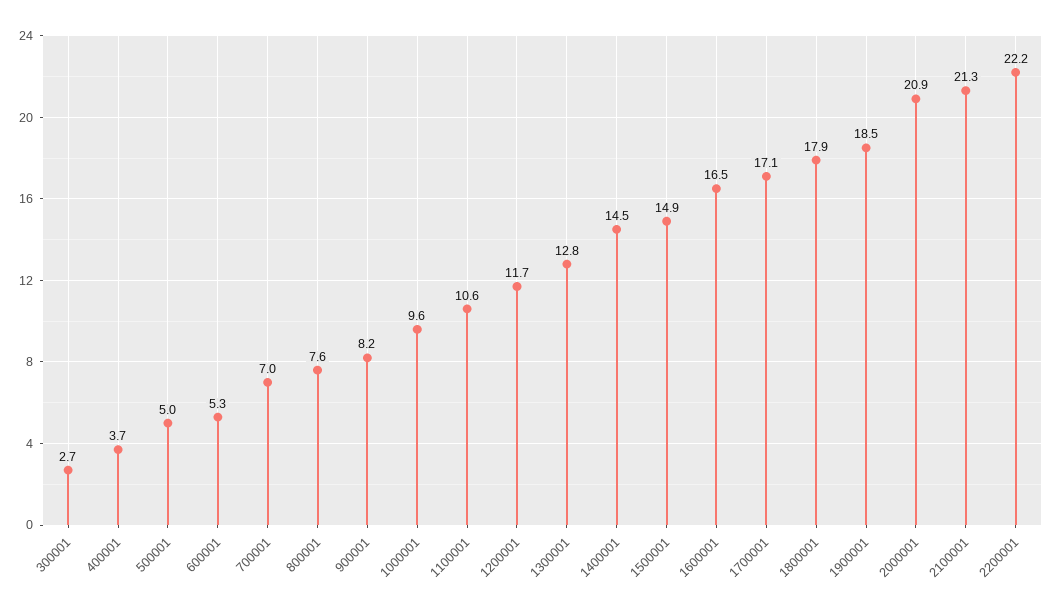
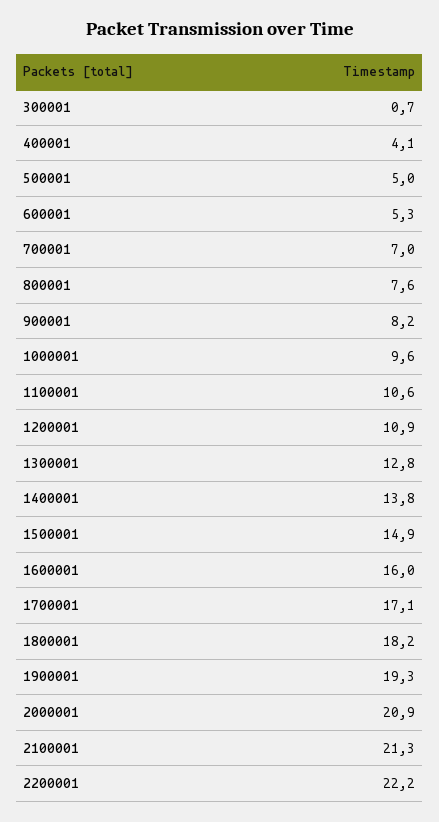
300001: 2.7 -> 0.7
400001: 3.7 -> 4.1
1200001: 11.7 -> 10.9
1400001: 14.5 -> 13.8
1600001: 16.5 -> 16
1800001: 17.9 -> 18.2
1900001: 18.5 -> 19.3

